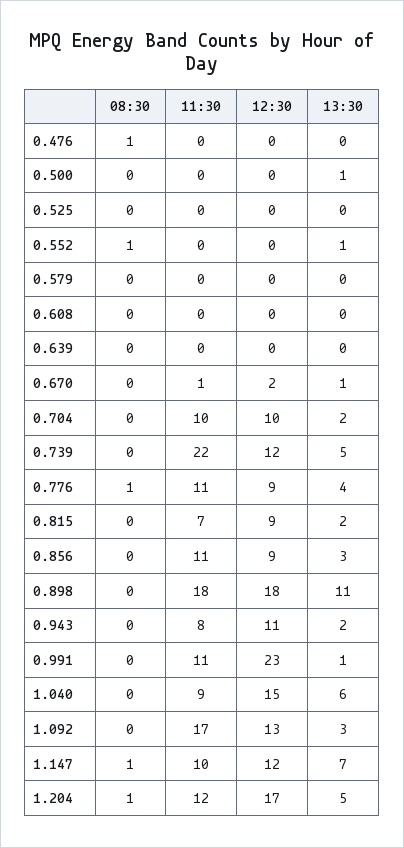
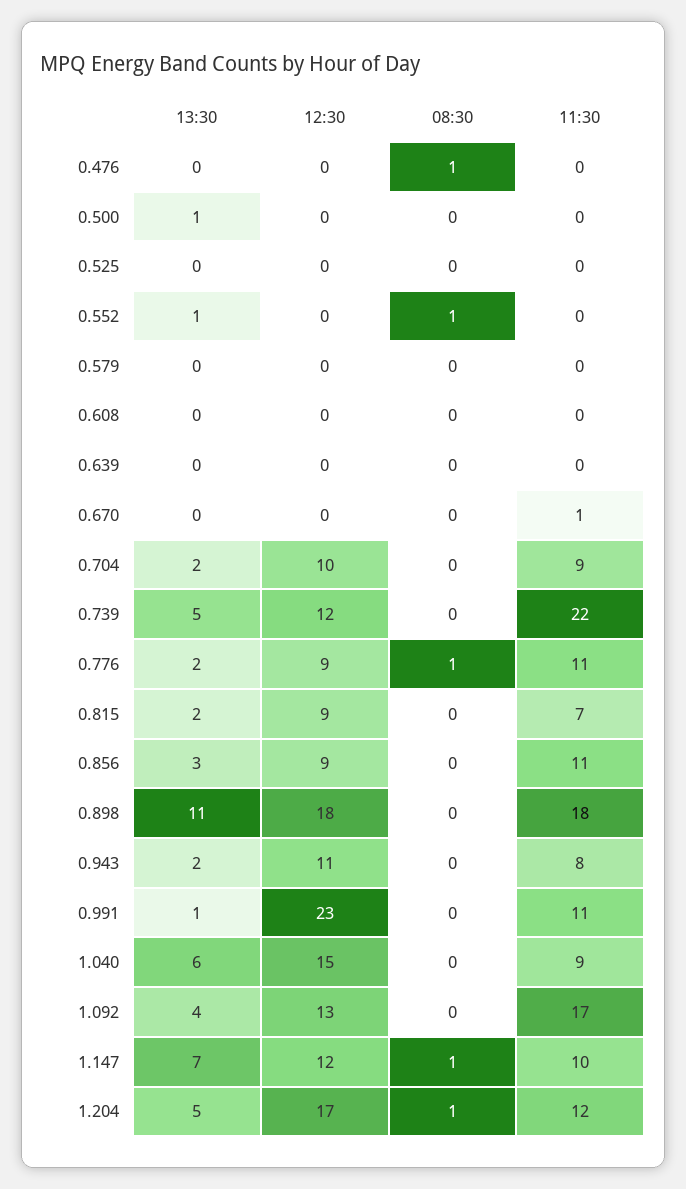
12:30, 0.670: 2 -> 0
13:30, 0.670: 1 -> 0
11:30, 0.704: 10 -> 9
13:30, 0.776: 4 -> 2
13:30, 1.092: 3 -> 4

